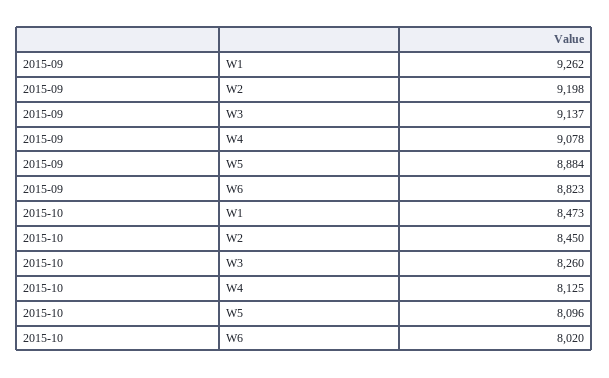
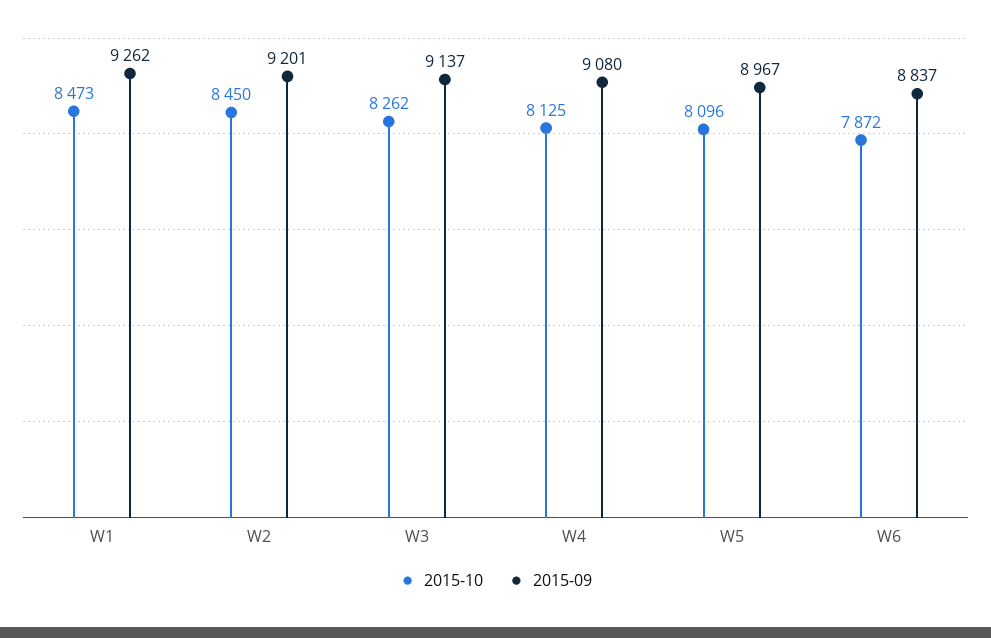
2015-09, W2: 9198 -> 9201
2015-09, W4: 9078 -> 9080
2015-09, W5: 8884 -> 8967
2015-09, W6: 8823 -> 8837
2015-10, W3: 8260 -> 8262
2015-10, W6: 8020 -> 7872

